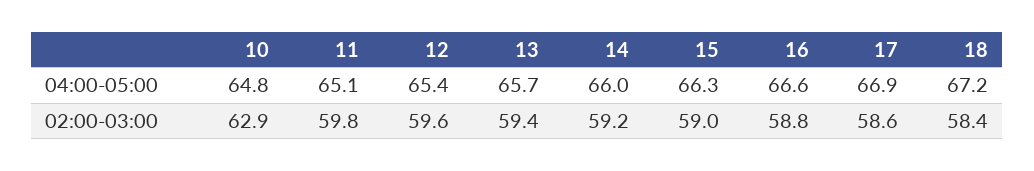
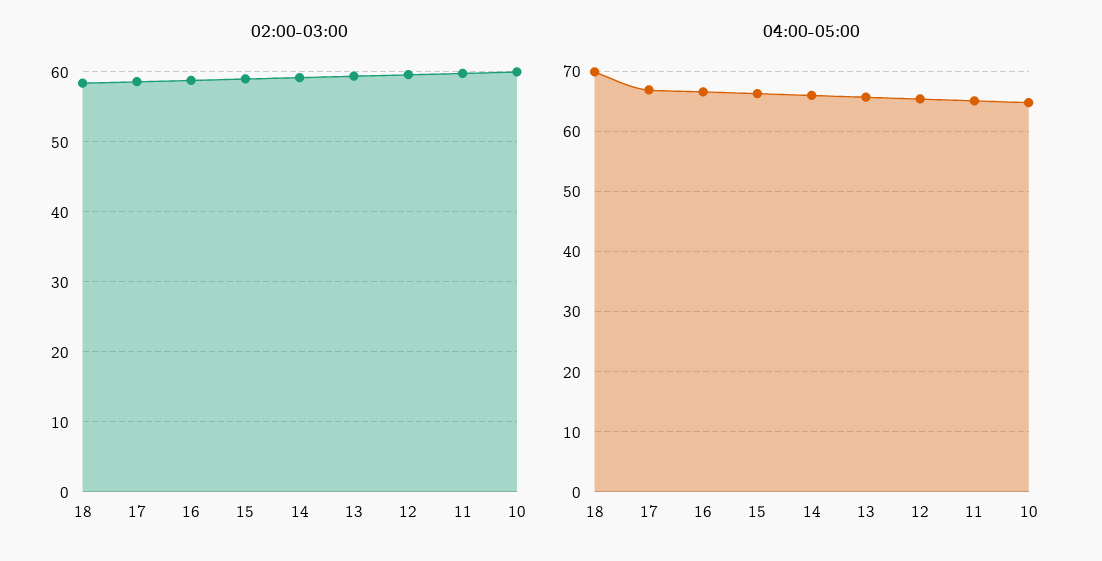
04:00-05:00, 18: 67.2 -> 70
02:00-03:00, 10: 62.9 -> 60

